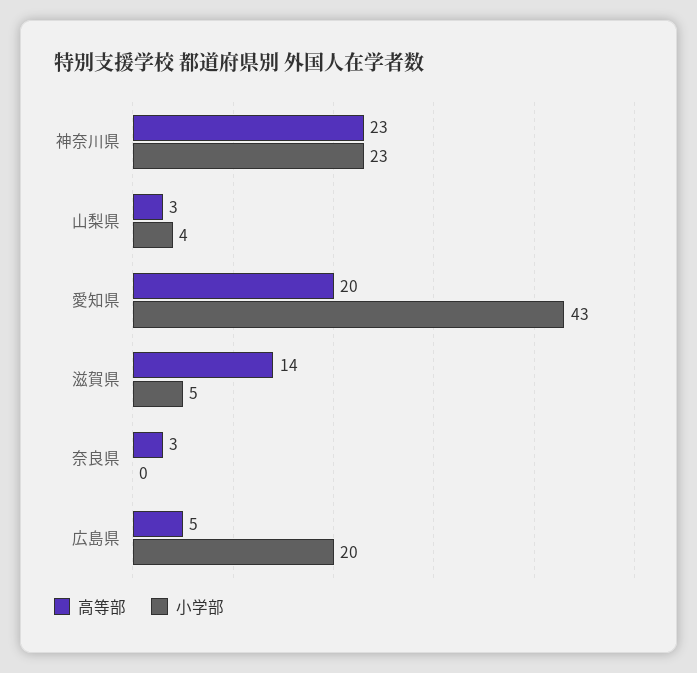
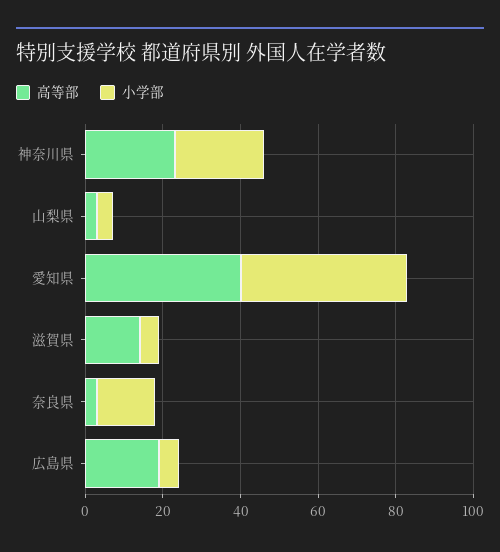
高等部, 愛知県: 20 -> 40
小学部, 奈良県: 0 -> 15
高等部, 広島県: 5 -> 20
小学部, 広島県: 20 -> 5

